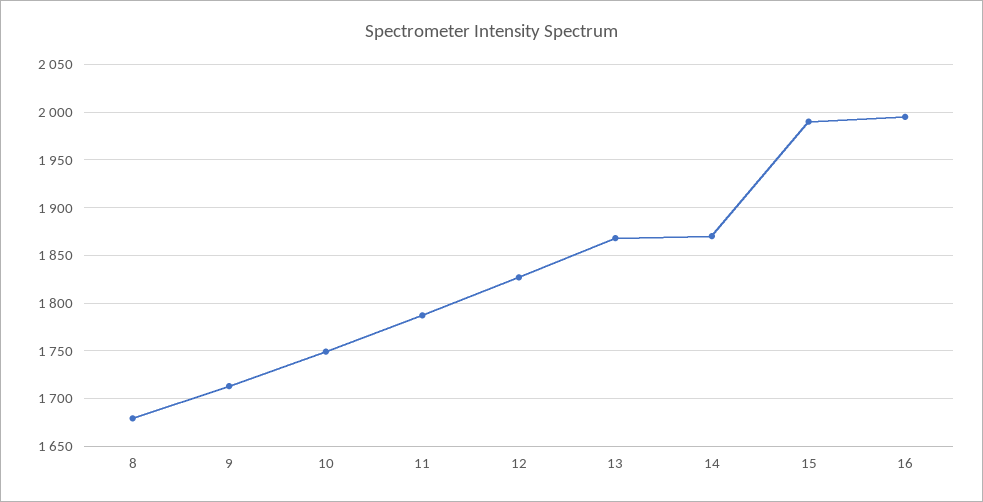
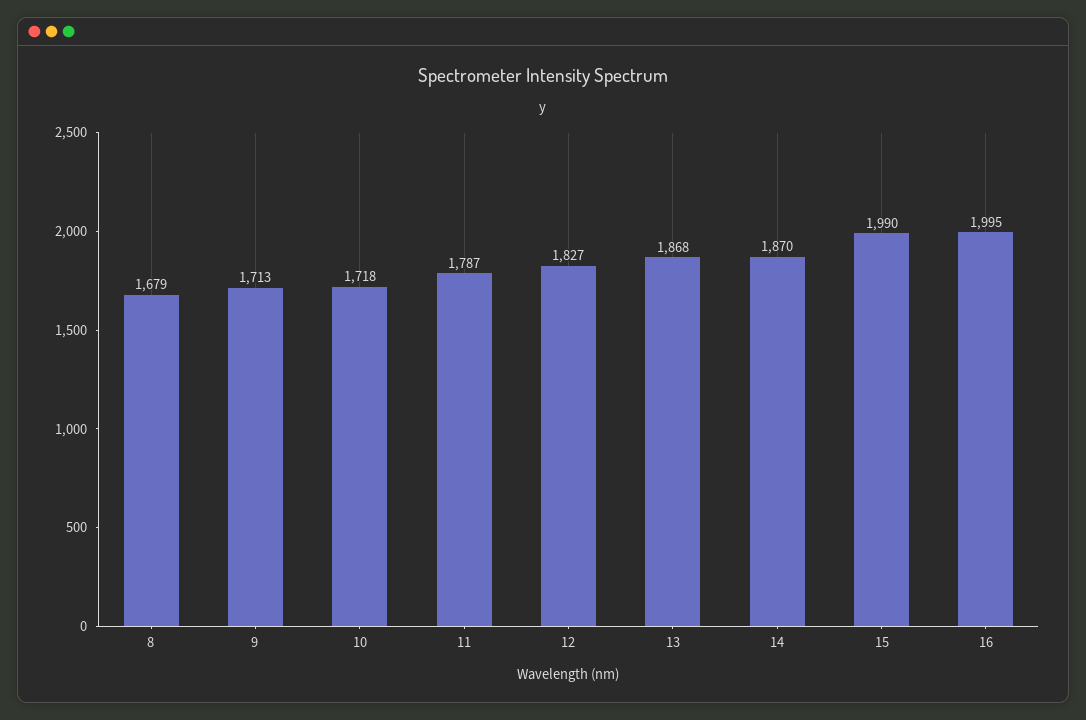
10: 1750 -> 1718

